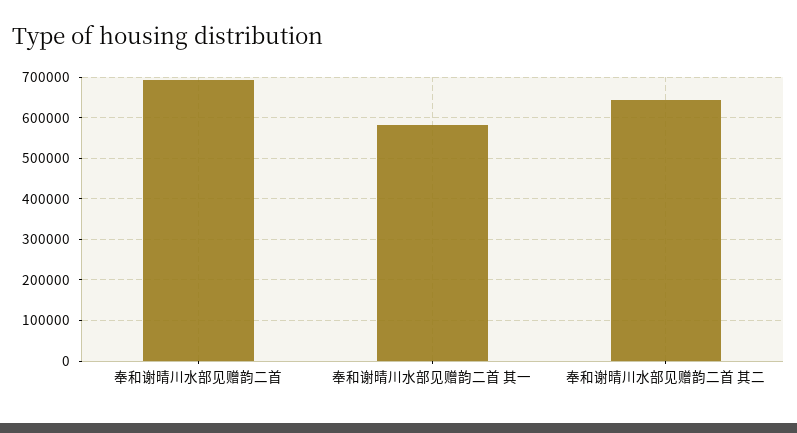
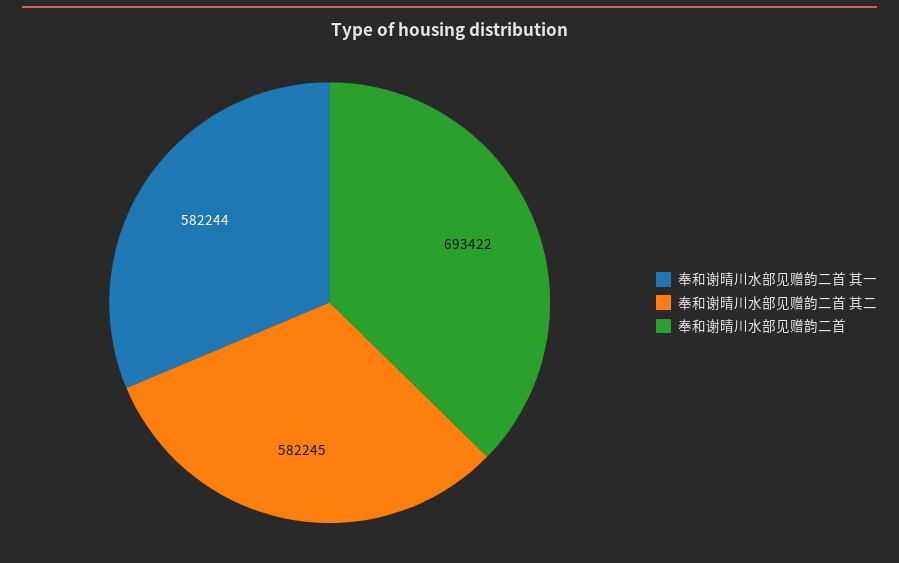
奉和谢晴川水部见赠韵二首 其二: 640000 -> 582245

